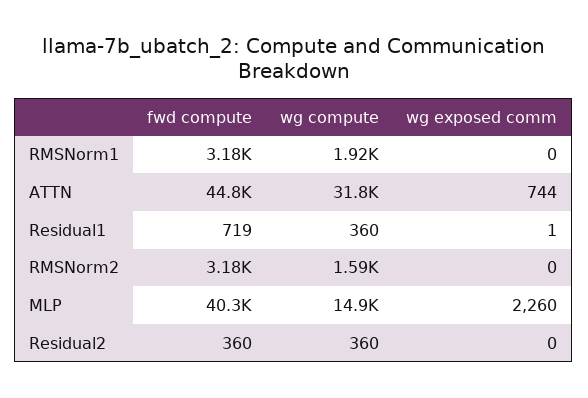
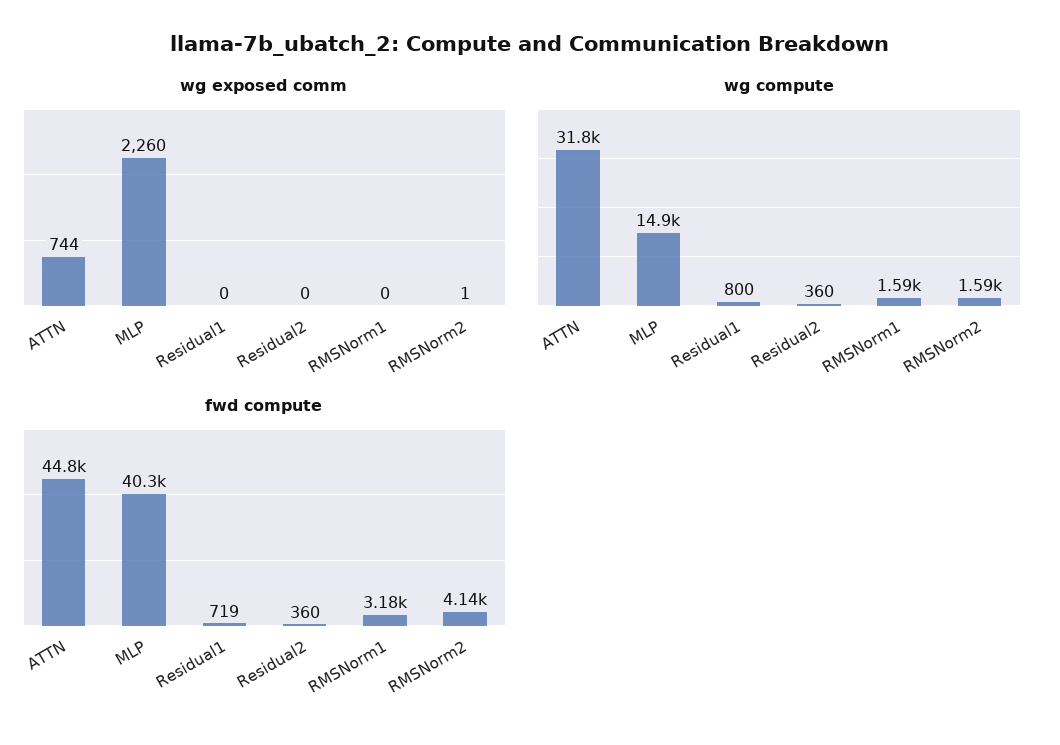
wg compute, RMSNorm1: 1920 -> 1590
wg compute, Residual1: 360 -> 800
wg exposed comm, Residual1: 1 -> 0
fwd compute, RMSNorm2: 3180 -> 4140
wg exposed comm, RMSNorm2: 0 -> 1

